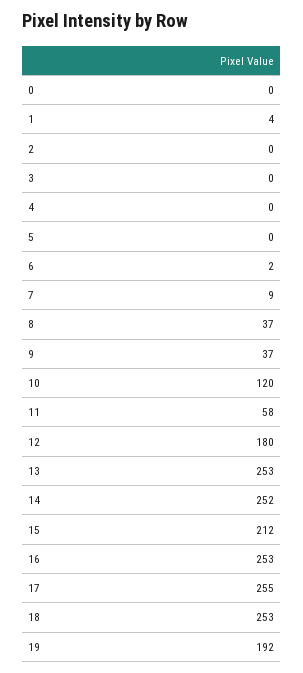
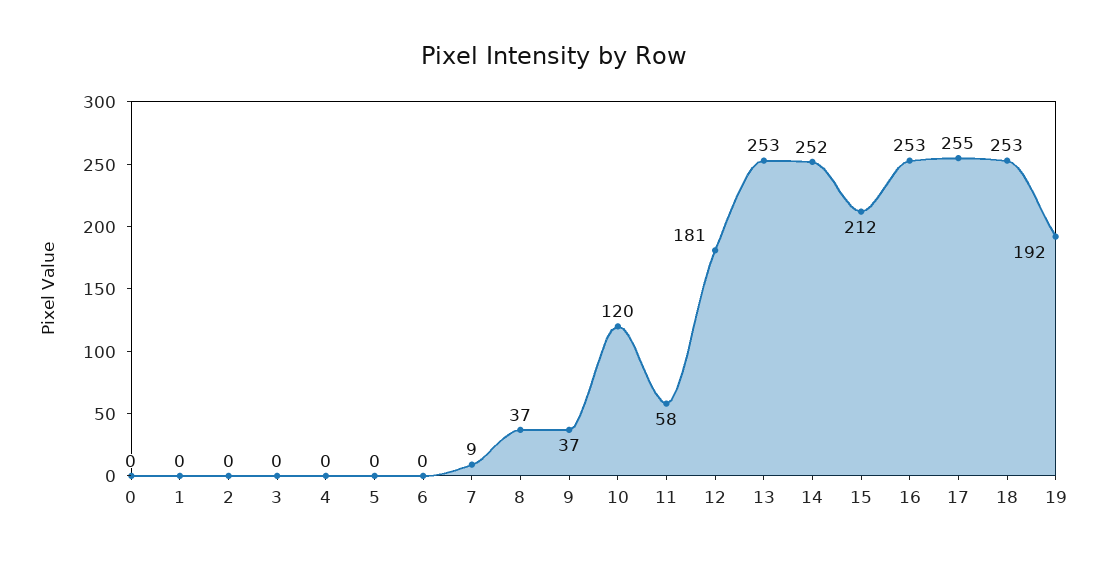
1: 4 -> 0
6: 2 -> 0
12: 180 -> 181

